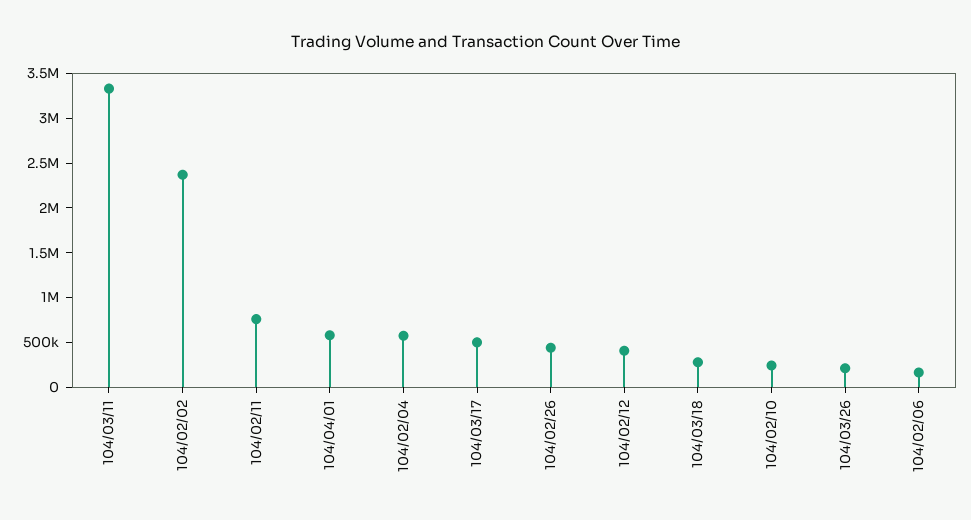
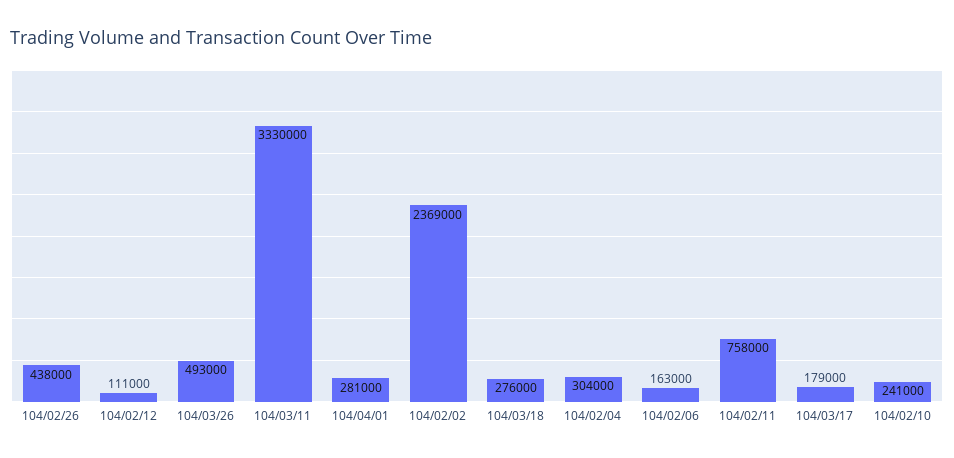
104/04/01: 600000 -> 281000
104/02/04: 600000 -> 304000
104/03/17: 500000 -> 179000
104/02/12: 400000 -> 111000
104/03/26: 200000 -> 493000

